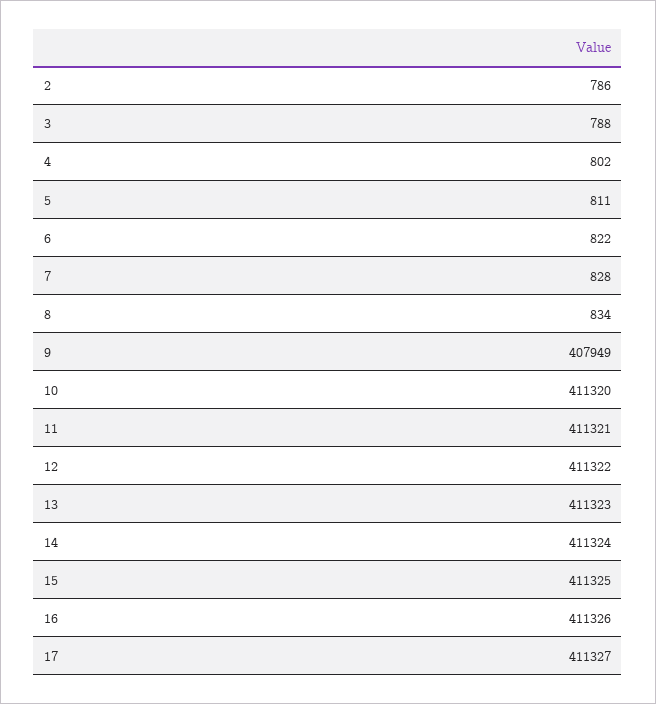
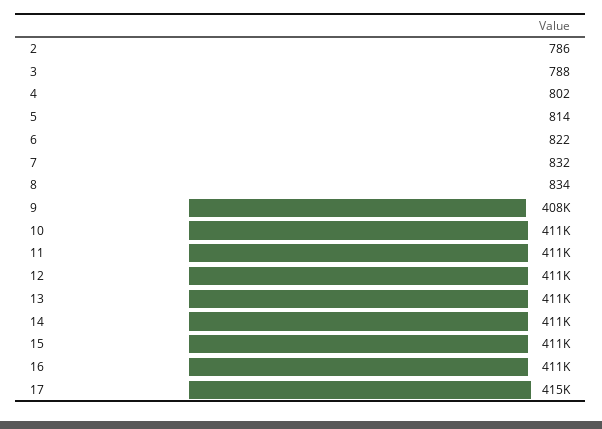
5: 811 -> 814
7: 828 -> 832
17: 411327 -> 415000

